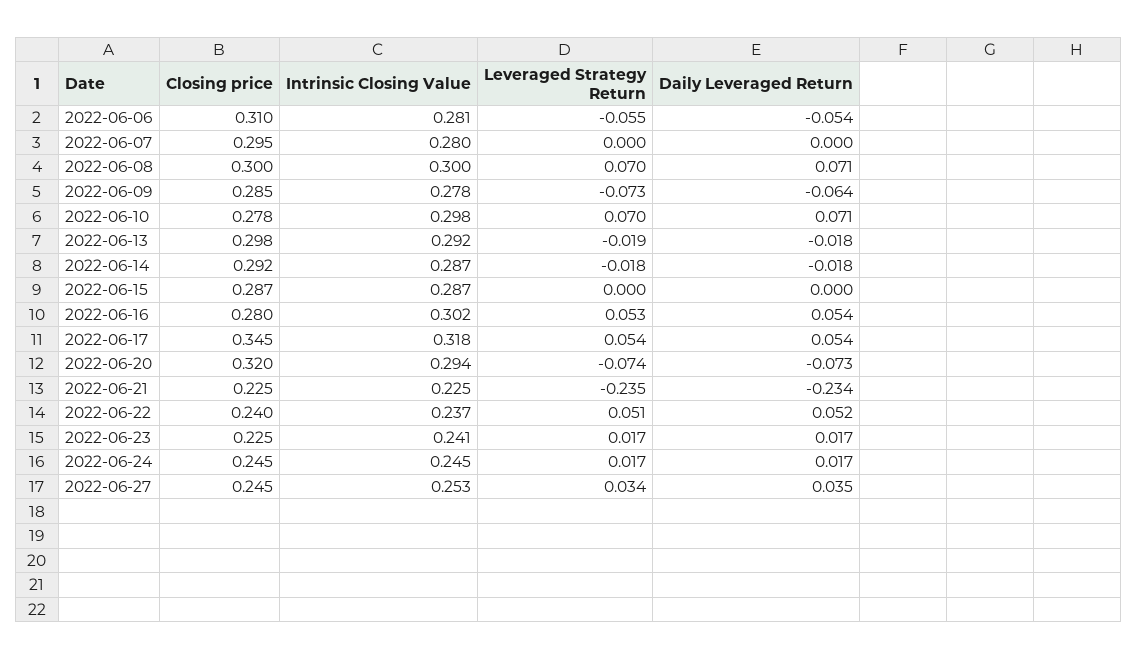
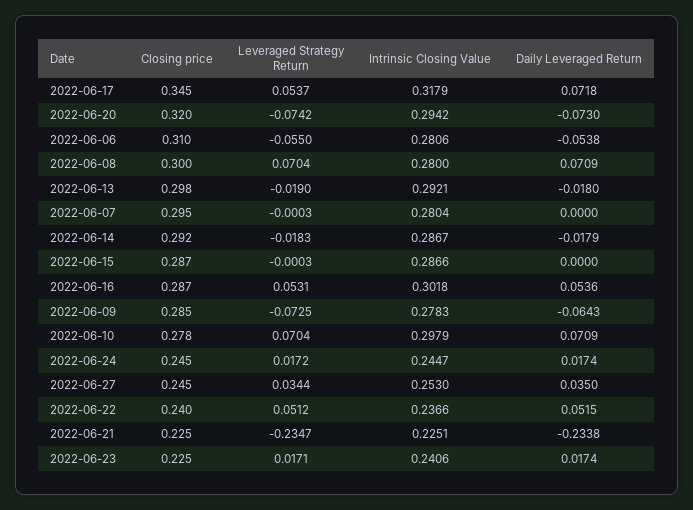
Intrinsic Closing Value, 2022-06-08: 0.3 -> 0.28
Closing price, 2022-06-16: 0.28 -> 0.287
Daily Leveraged Return, 2022-06-17: 0.054 -> 0.0718

